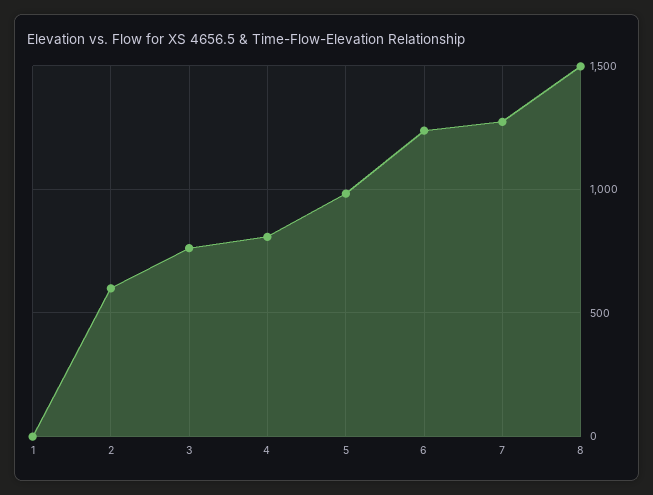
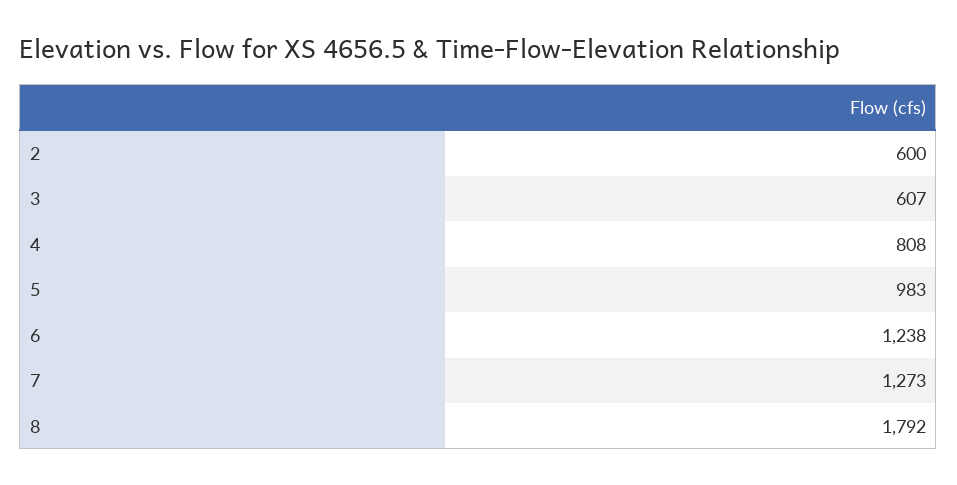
1: 0 -> none
3: 750 -> 607
8: 1500 -> 1792

